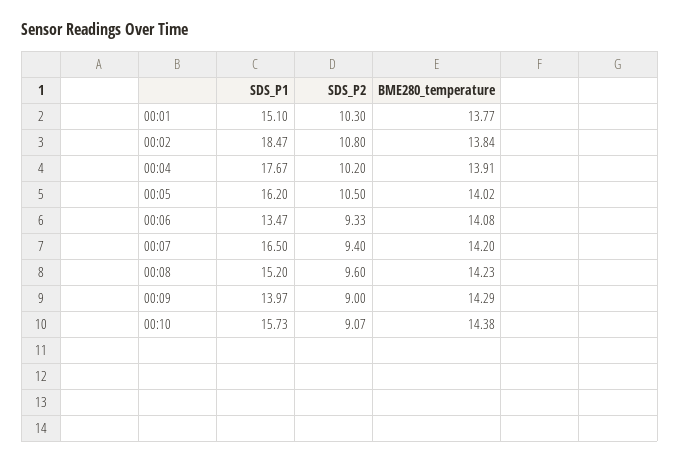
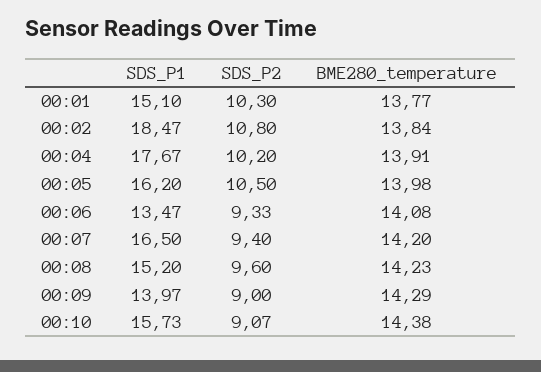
BME280_temperature, 00:05: 14.02 -> 13.98

